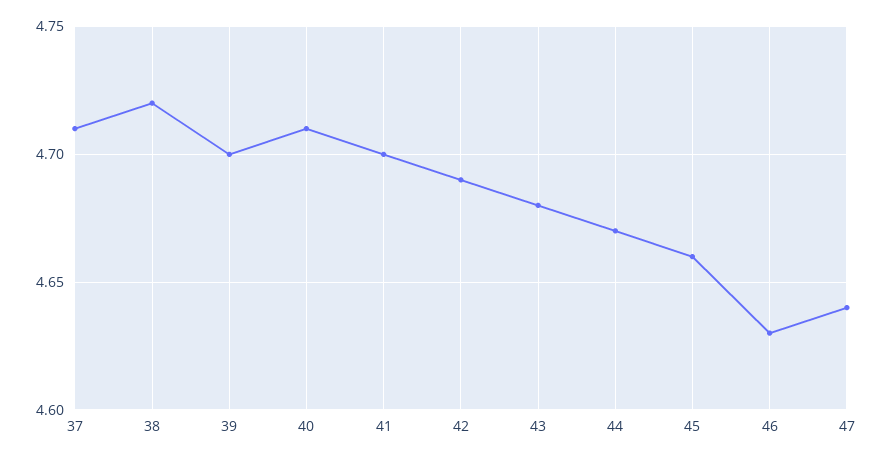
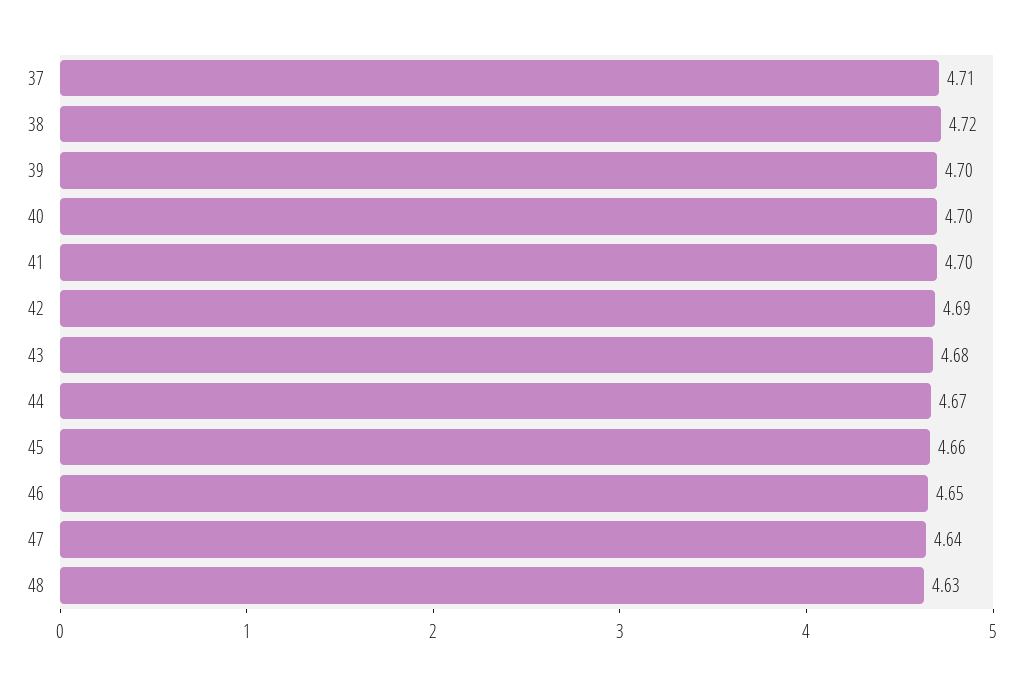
40: 4.71 -> 4.7
46: 4.63 -> 4.65
48: none -> 4.63

